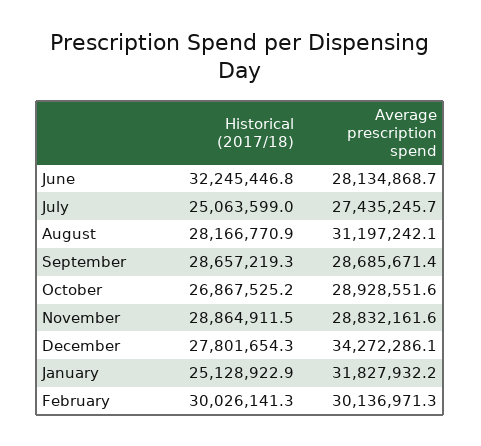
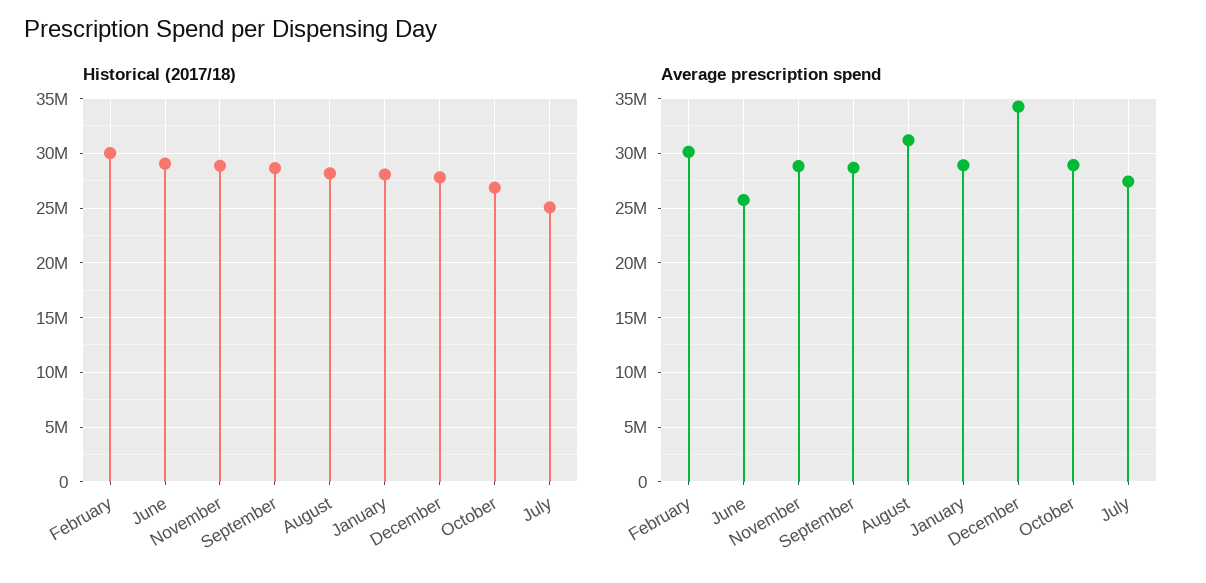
Historical (2017/18), June: 32245446.8 -> 29000000
Average prescription spend, June: 28134868.7 -> 26000000
Historical (2017/18), January: 25128922.9 -> 28000000
Average prescription spend, January: 31827932.2 -> 29000000

